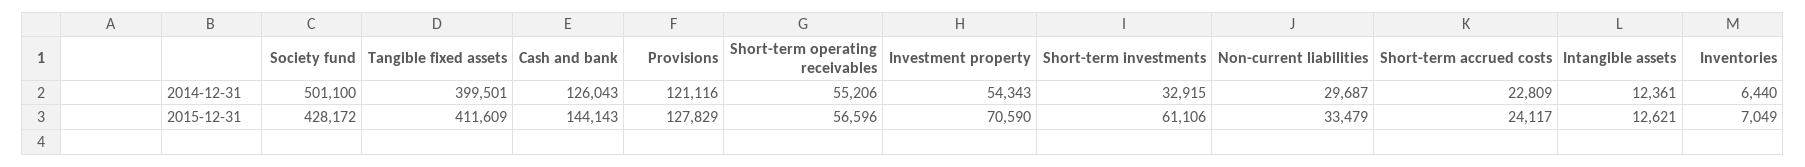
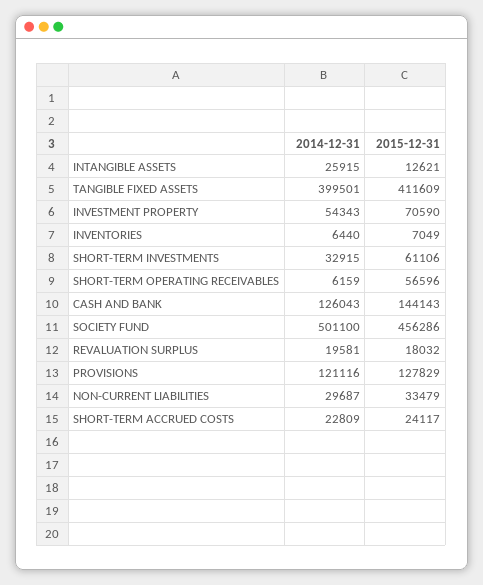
Short-term operating receivables, 2014-12-31: 55206 -> 6159
Intangible assets, 2014-12-31: 12361 -> 25915
Society fund, 2015-12-31: 428172 -> 456286
REVALUATION SURPLUS, 2014-12-31: none -> 19581
REVALUATION SURPLUS, 2015-12-31: none -> 18032

